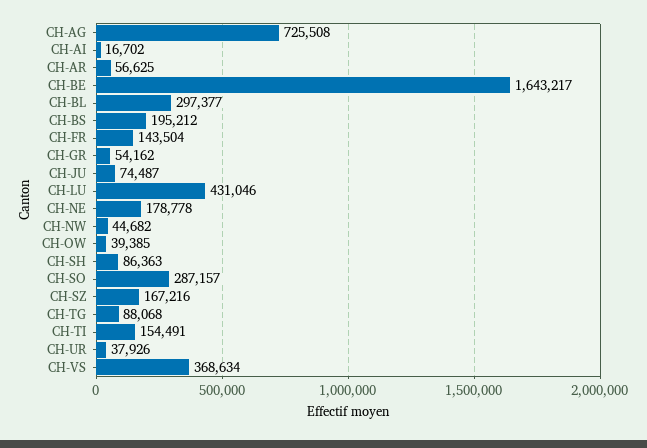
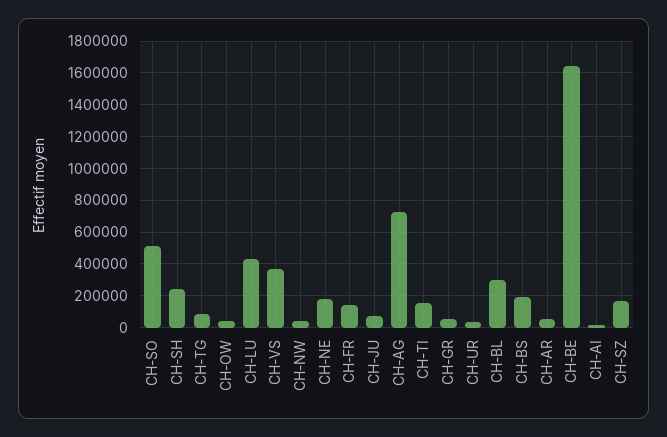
CH-SH: 86363 -> 250000
CH-SO: 287157 -> 500000

